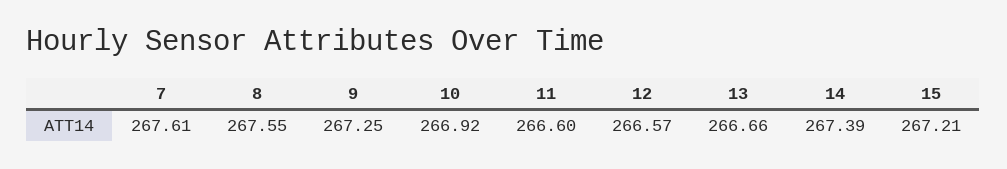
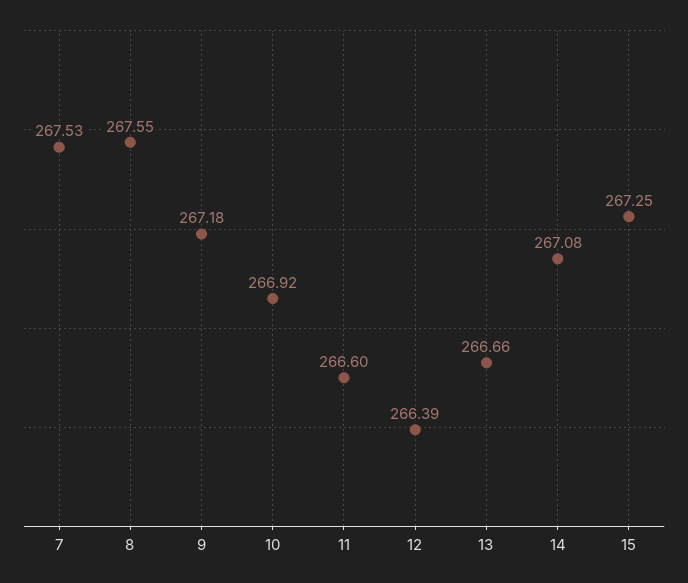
7: 267.61 -> 267.53
9: 267.25 -> 267.18
12: 266.57 -> 266.39
14: 267.39 -> 267.08
15: 267.21 -> 267.25

